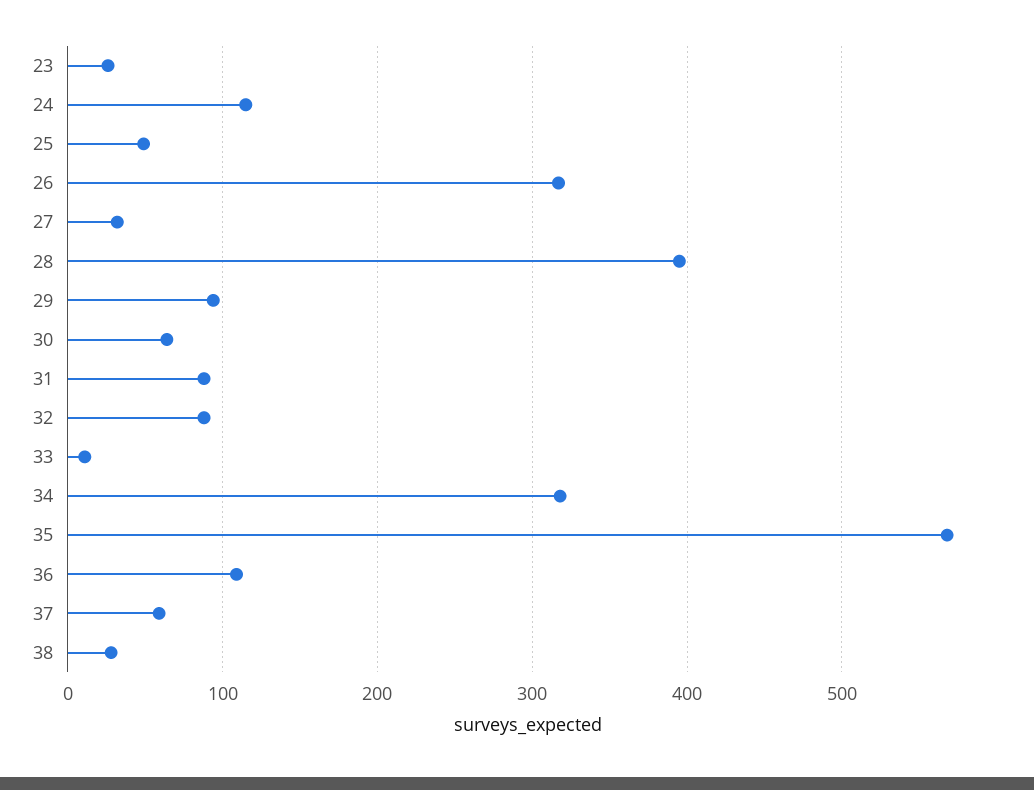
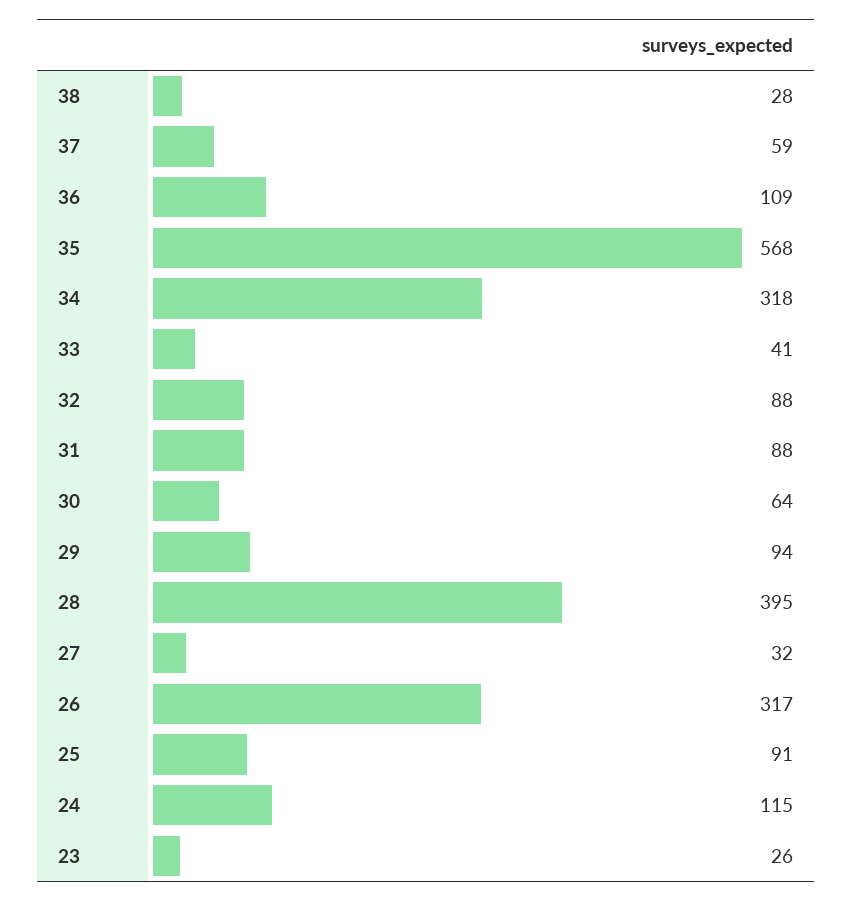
25: 50 -> 91
33: 10 -> 41

